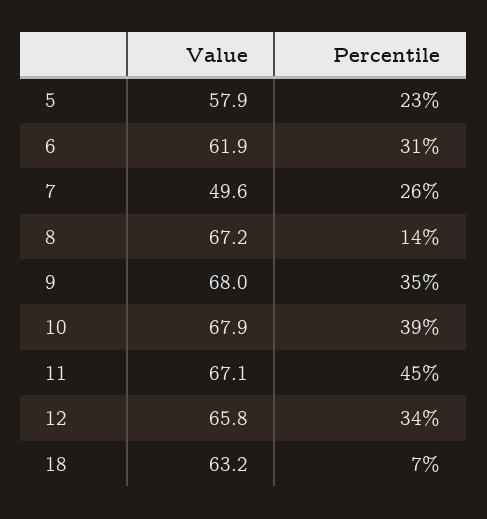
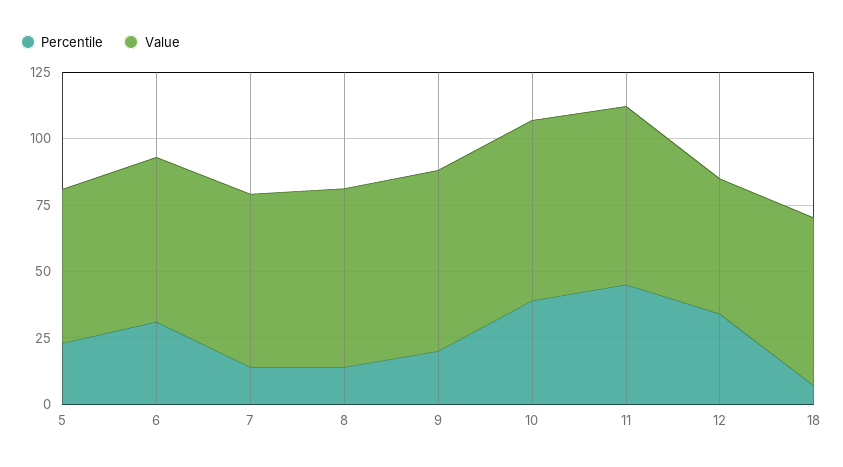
Value, 7: 49.6 -> 65
Percentile, 7: 26 -> 15
Percentile, 9: 35 -> 20
Value, 12: 65.8 -> 50

